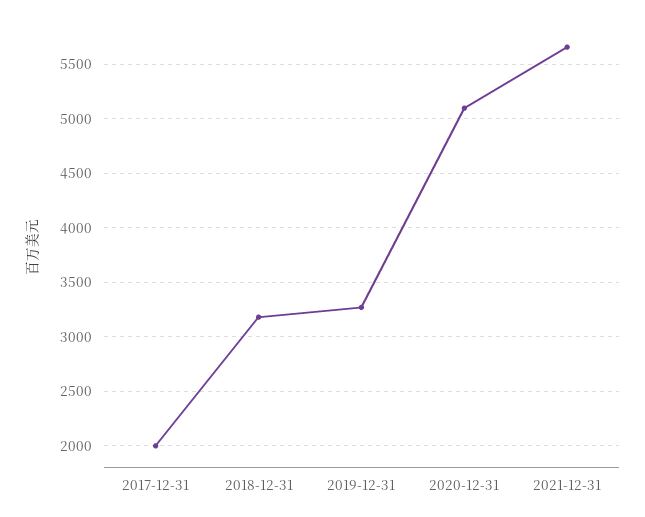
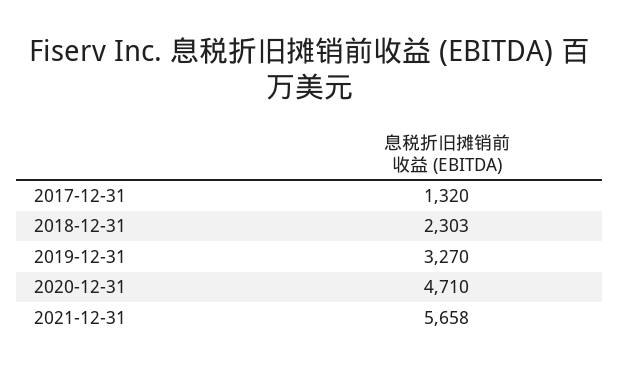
2017-12-31: 2000 -> 1320
2018-12-31: 3200 -> 2303
2020-12-31: 5100 -> 4710

